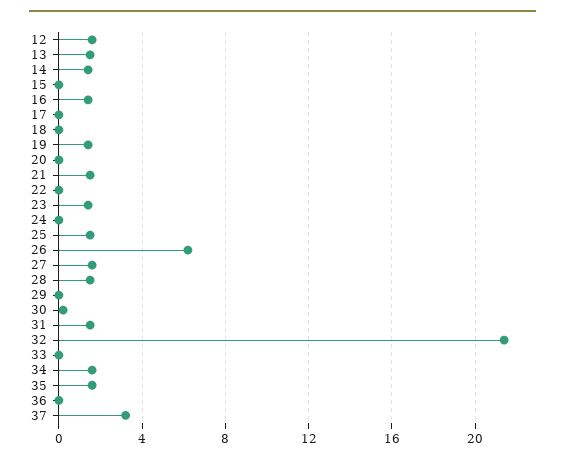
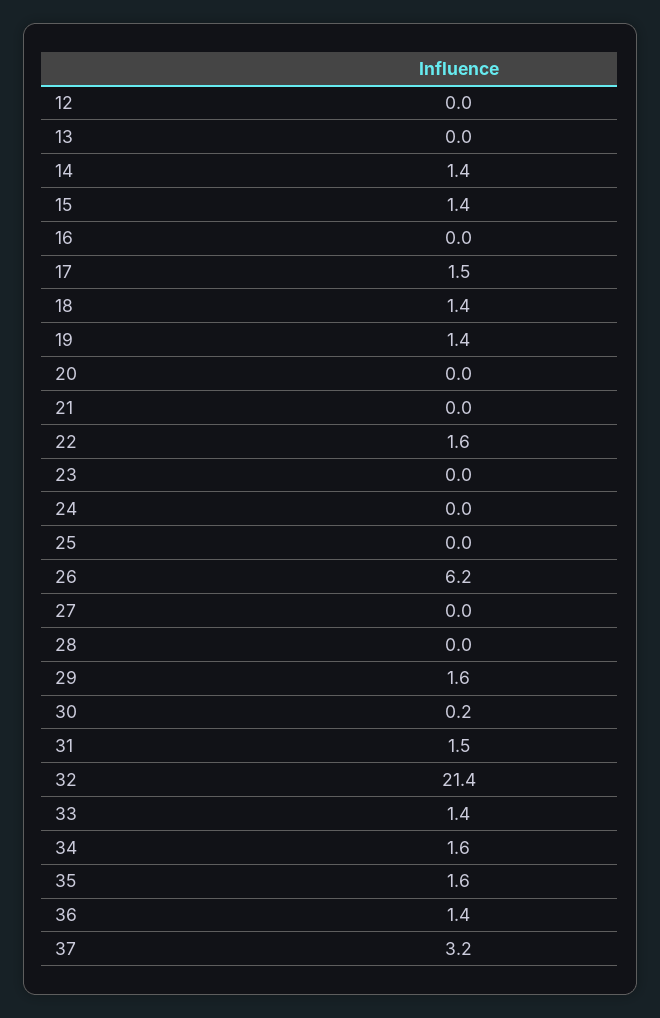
12: 1.5 -> 0
13: 1.5 -> 0
15: 0 -> 1.4
16: 1.5 -> 0
17: 0 -> 1.5
18: 0 -> 1.4
21: 1.5 -> 0
22: 0 -> 1.6
23: 1.5 -> 0
25: 1.5 -> 0
27: 1.5 -> 0
28: 1.5 -> 0
29: 0 -> 1.6
33: 0 -> 1.4
36: 0 -> 1.4

